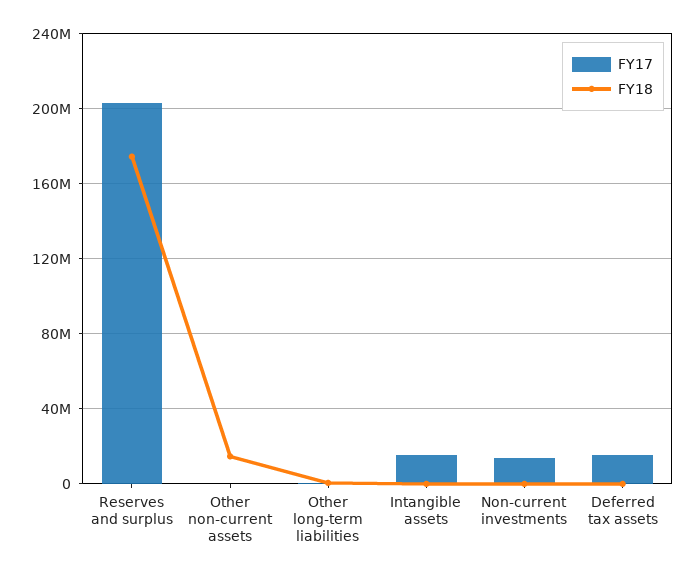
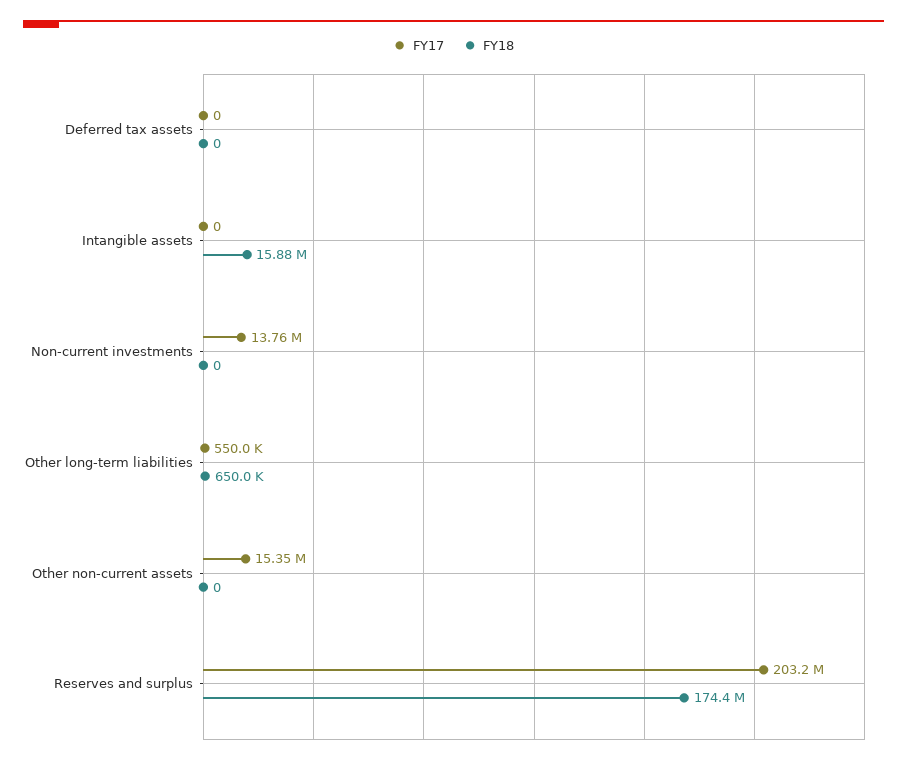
FY17, Other non-current assets: 0 -> 15350000
FY18, Other non-current assets: 15000000 -> 0
FY17, Intangible assets: 15000000 -> 0
FY18, Intangible assets: 0 -> 15880000
FY17, Deferred tax assets: 15000000 -> 0

